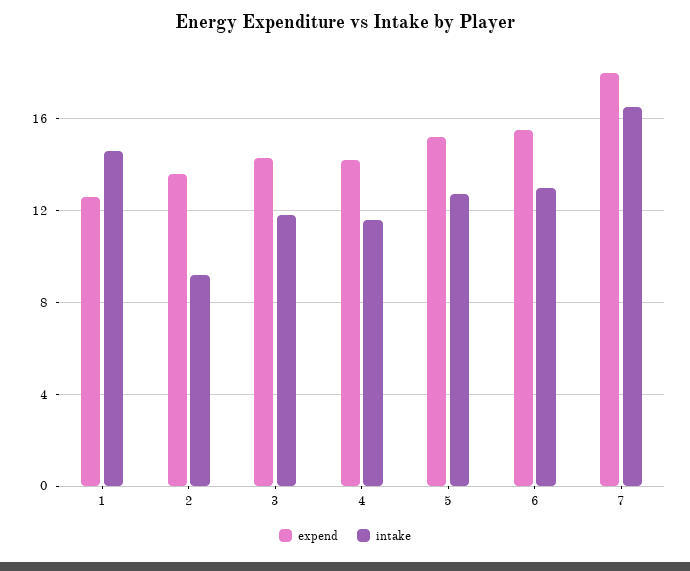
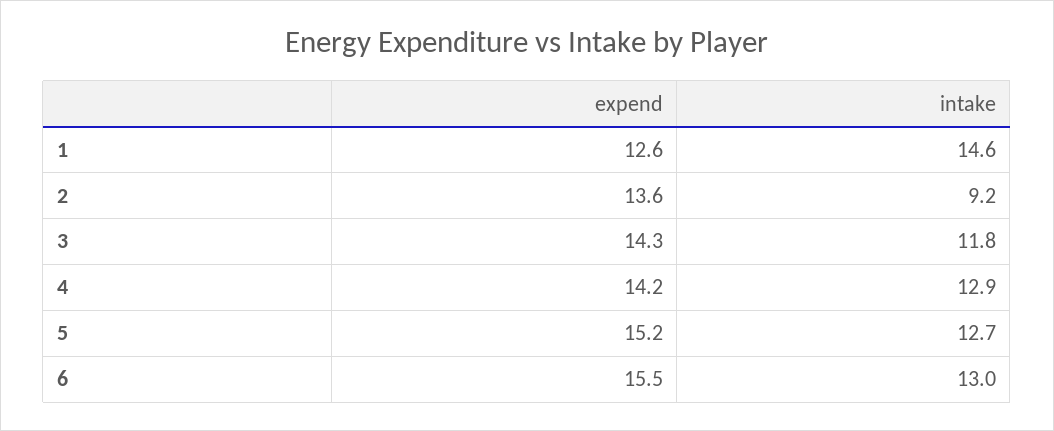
intake, 4: 11.5 -> 12.9
expend, 7: 18 -> none
intake, 7: 16.5 -> none

